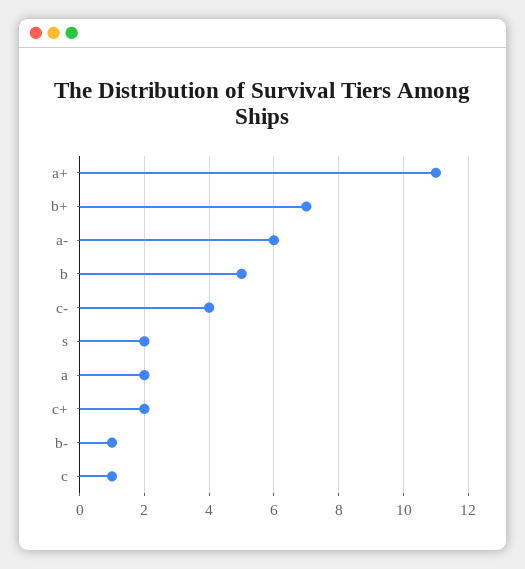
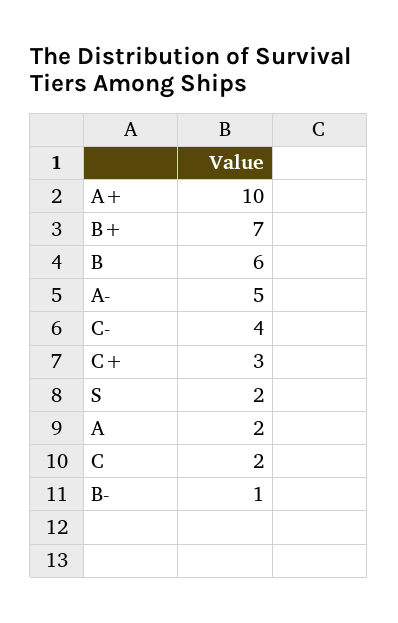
a+: 11 -> 10
a-: 6 -> 5
b: 5 -> 6
c+: 2 -> 3
c: 1 -> 2

